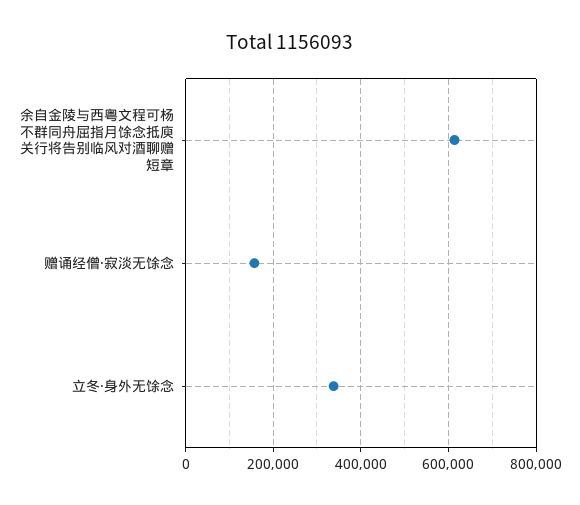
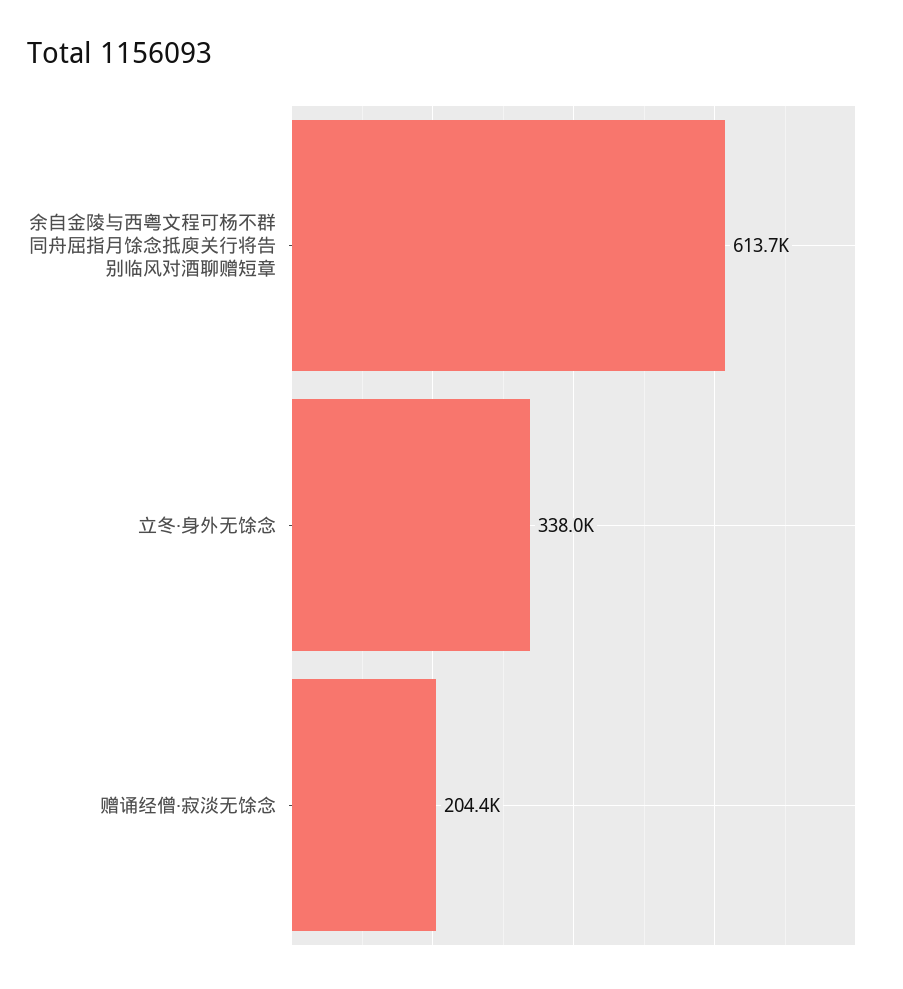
赠诵经僧·寂淡无馀念: 160000 -> 204400

